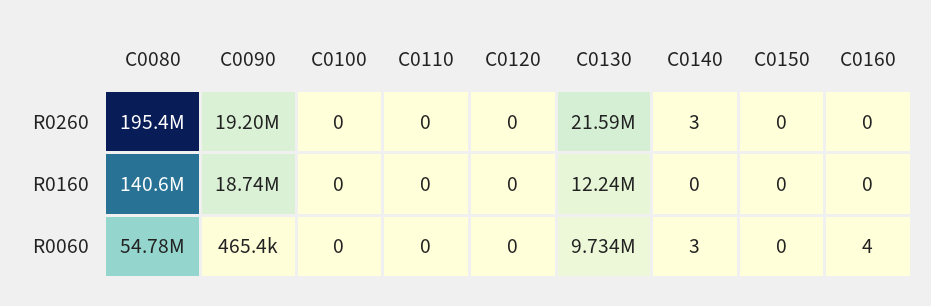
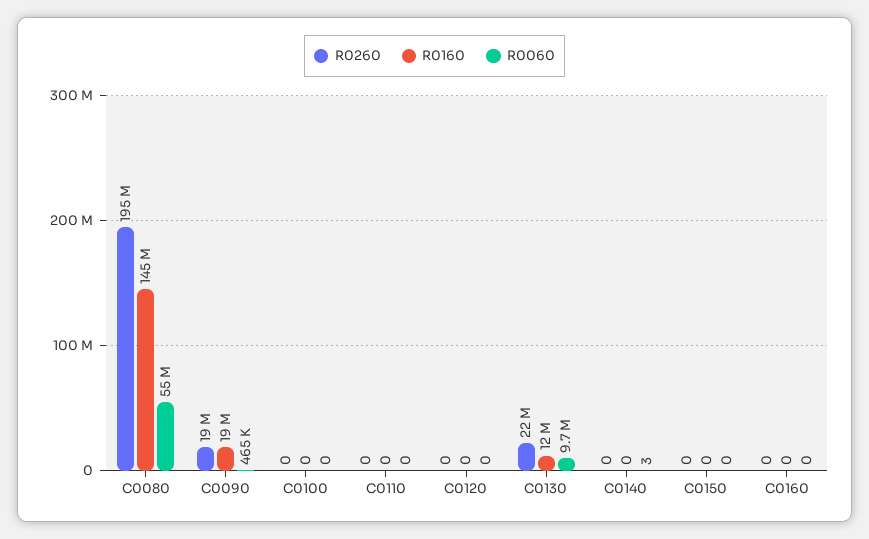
R0260, C0140: 3 -> 0
R0160, C0080: 140600000 -> 145000000
R0060, C0160: 4 -> 0

